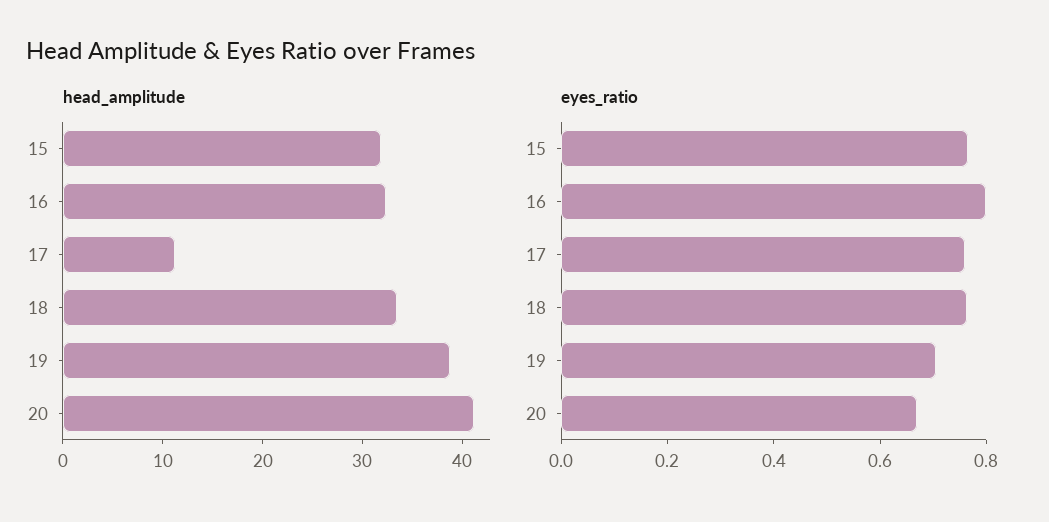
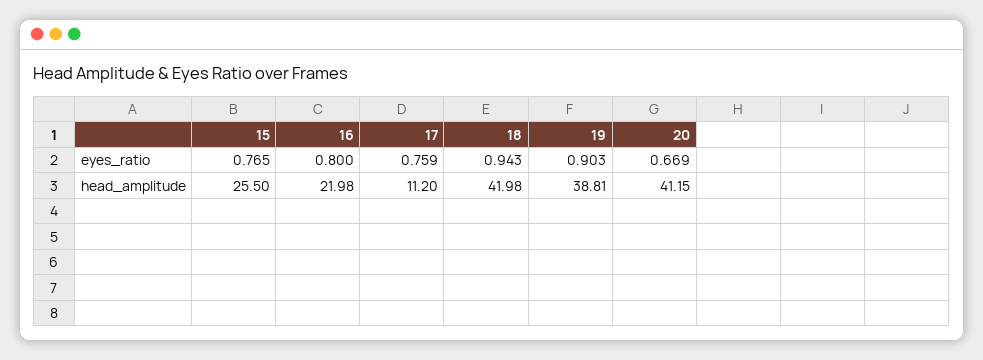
head_amplitude, 15: 32 -> 25.5
head_amplitude, 16: 32 -> 21.98
head_amplitude, 18: 34 -> 41.98
eyes_ratio, 18: 0.75 -> 0.943
eyes_ratio, 19: 0.7 -> 0.903

